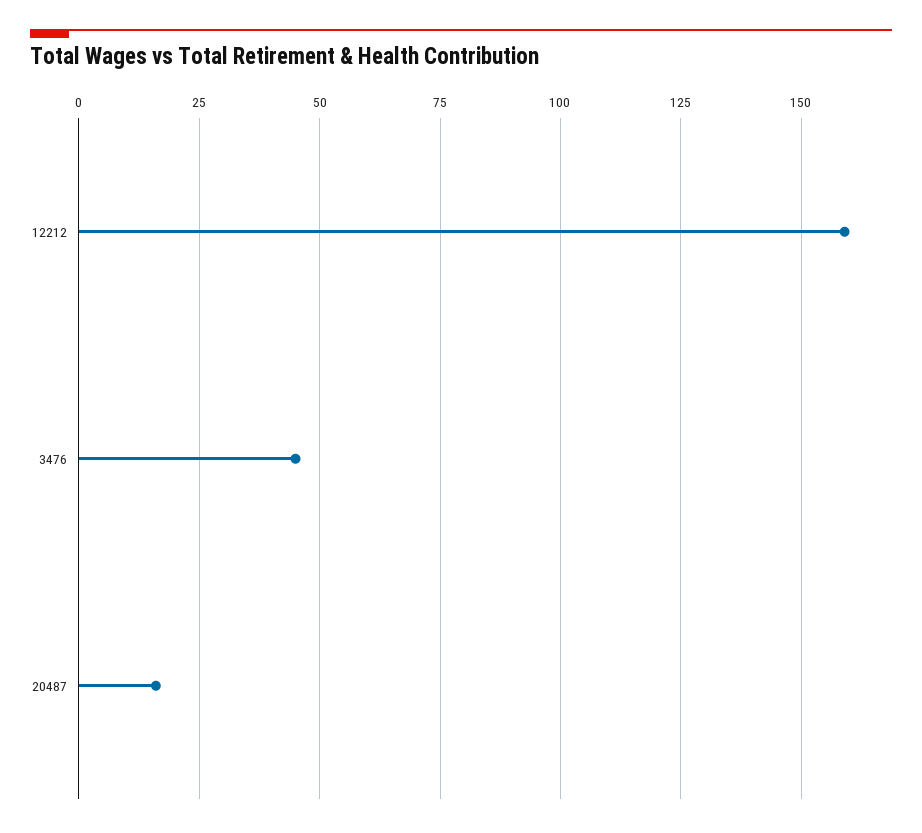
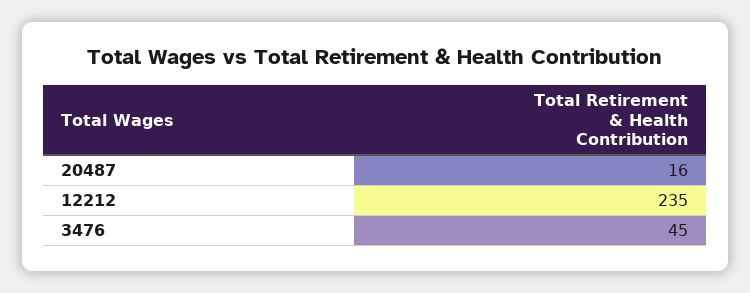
12212: 160 -> 235

